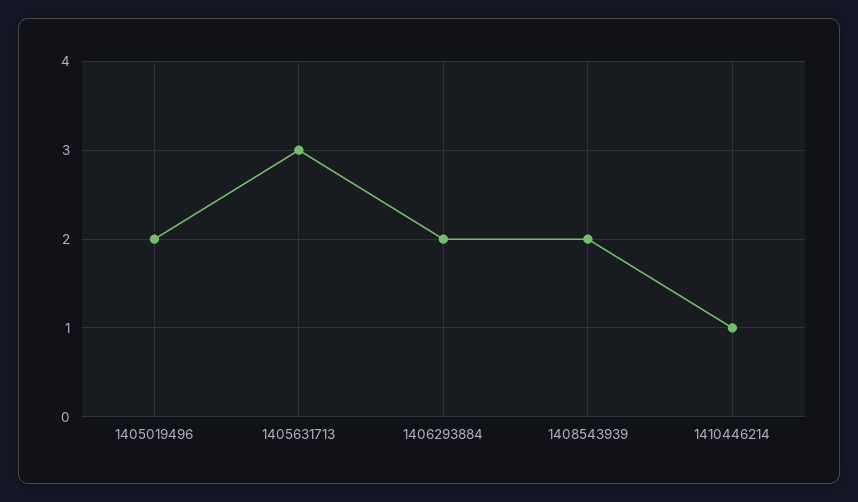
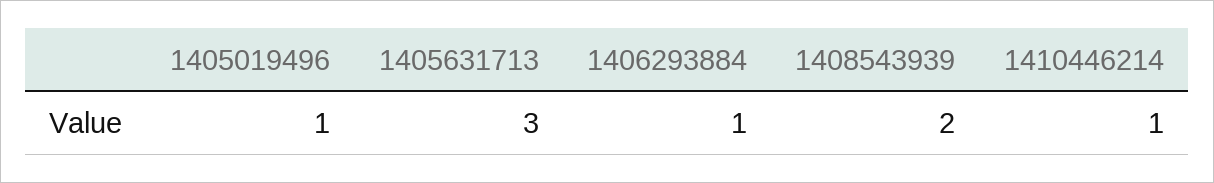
1405019496: 2 -> 1
1406293884: 2 -> 1

